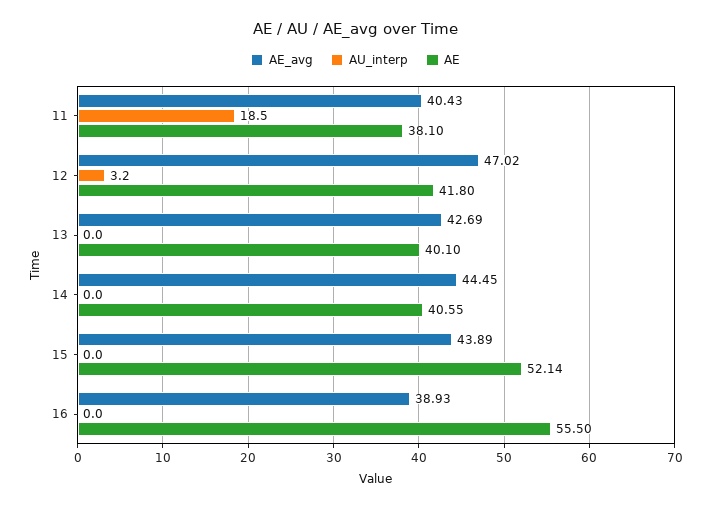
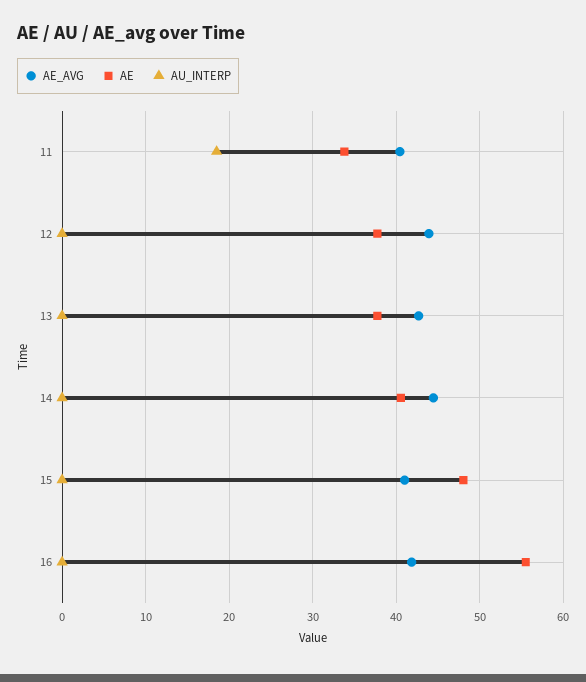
AE, 11: 38.1 -> 34
AE_avg, 12: 47.02 -> 44
AU_interp, 12: 3.2 -> 0
AE, 12: 41.8 -> 38
AE, 13: 40.1 -> 38
AE_avg, 15: 43.89 -> 41
AE, 15: 52.14 -> 48
AE_avg, 16: 38.93 -> 42

